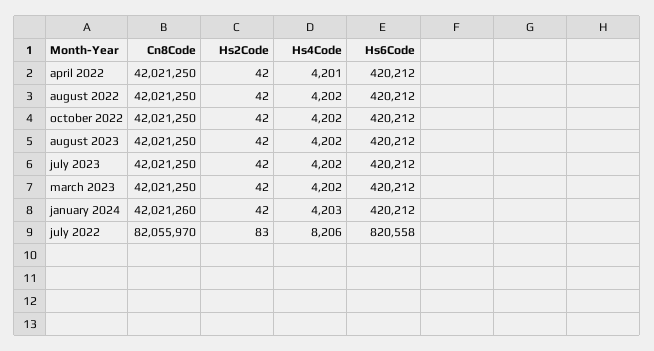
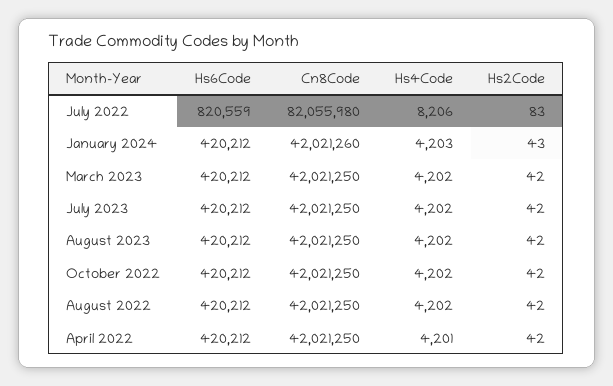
Hs2Code, january 2024: 42 -> 43
Cn8Code, july 2022: 82055970 -> 82055980
Hs6Code, july 2022: 820558 -> 820559

